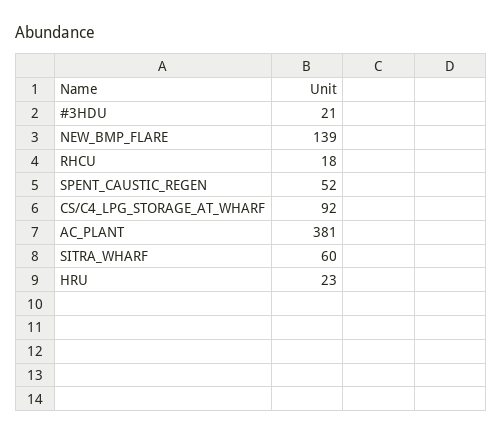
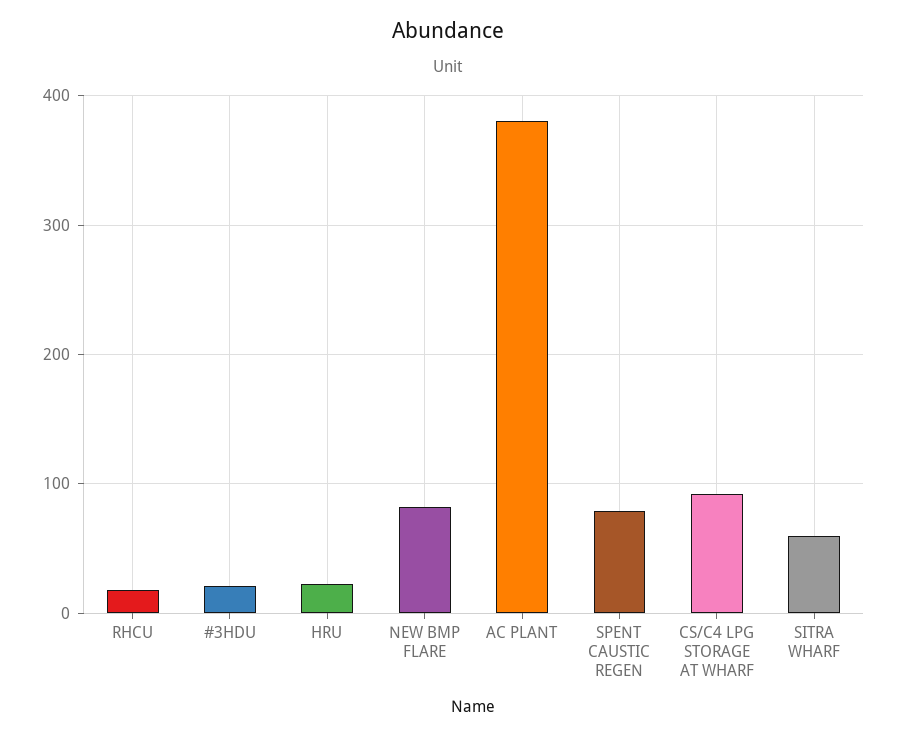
NEW_BMP_FLARE: 139 -> 80
SPENT_CAUSTIC_REGEN: 52 -> 80

